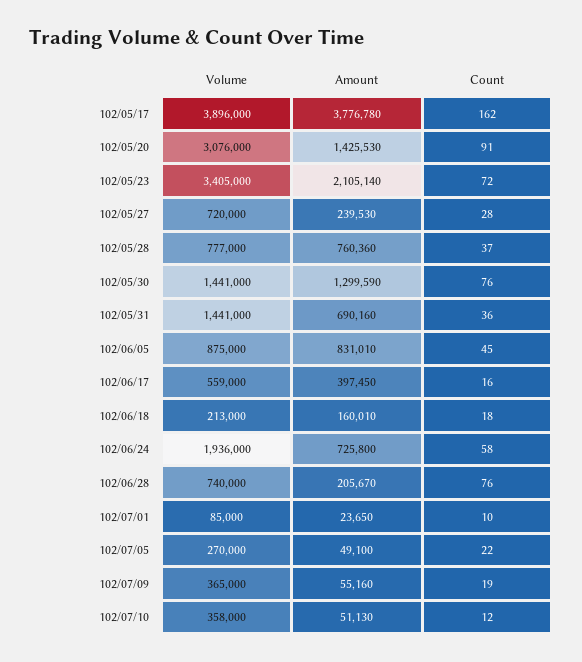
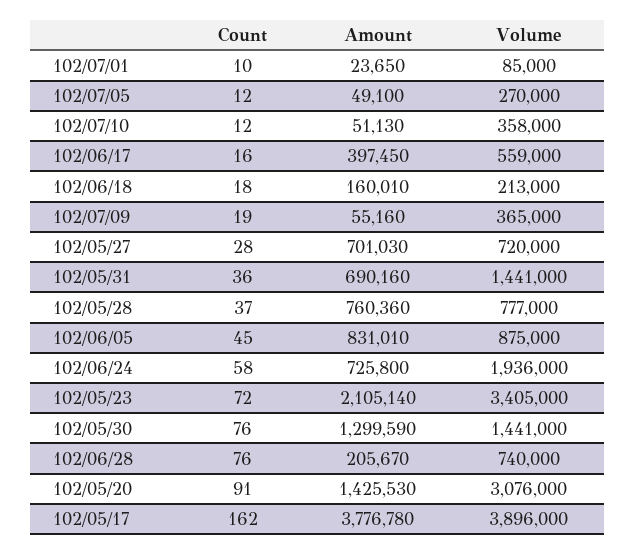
Amount, 102/05/27: 239530 -> 701030
Count, 102/07/05: 22 -> 12

